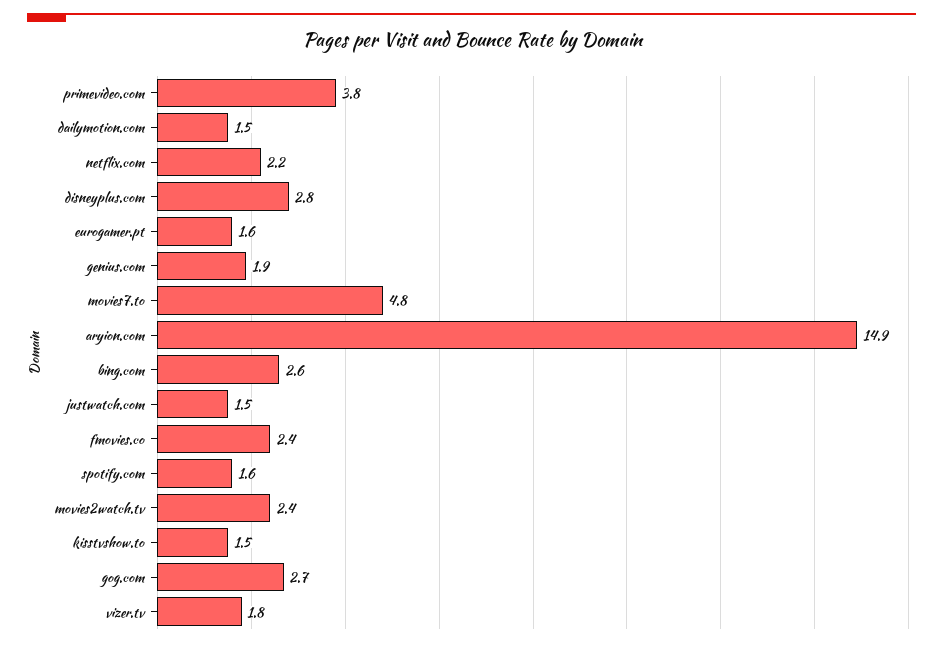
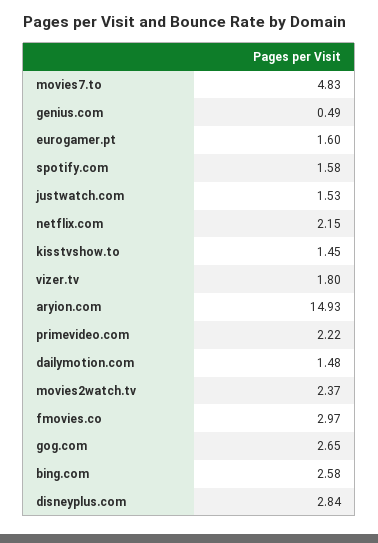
primevideo.com: 3.8 -> 2.22
genius.com: 1.9 -> 0.49
fmovies.co: 2.4 -> 2.97

